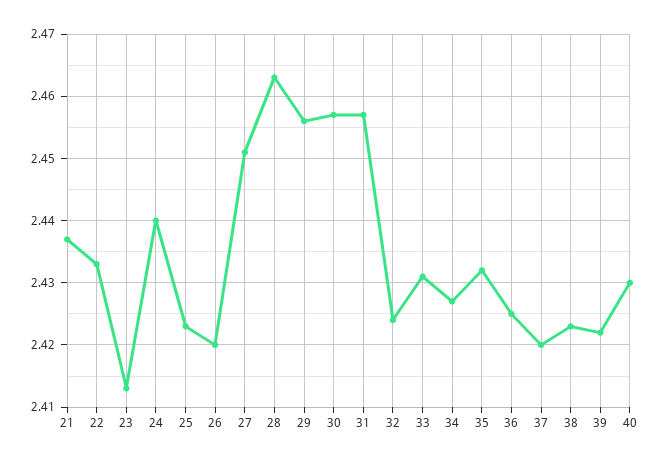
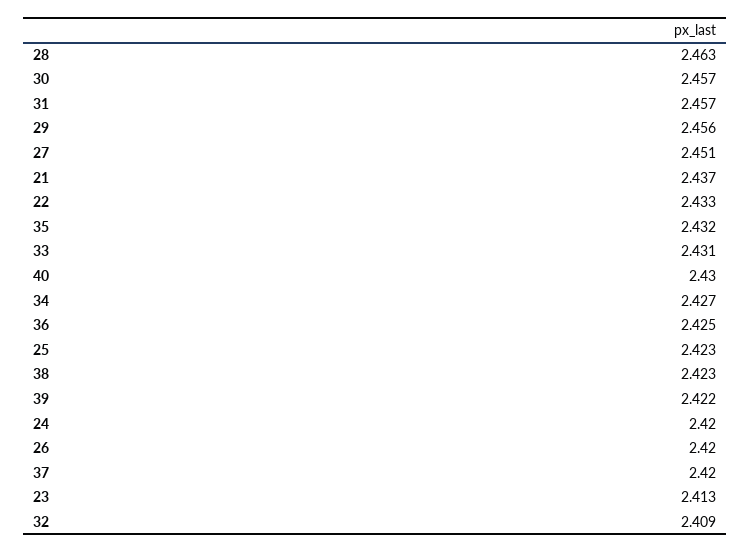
24: 2.44 -> 2.42
32: 2.424 -> 2.409

